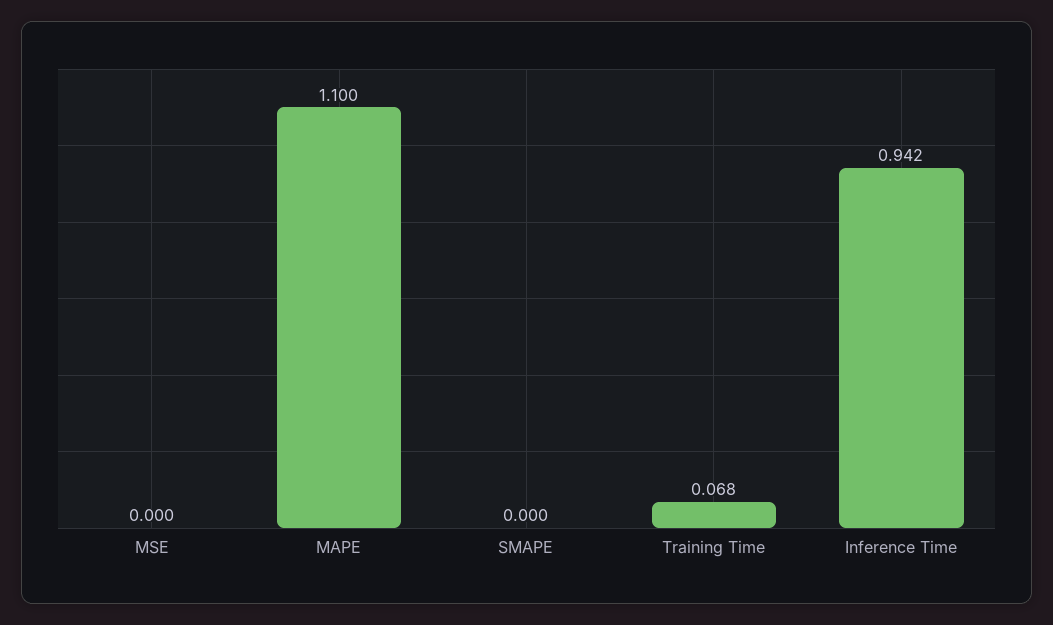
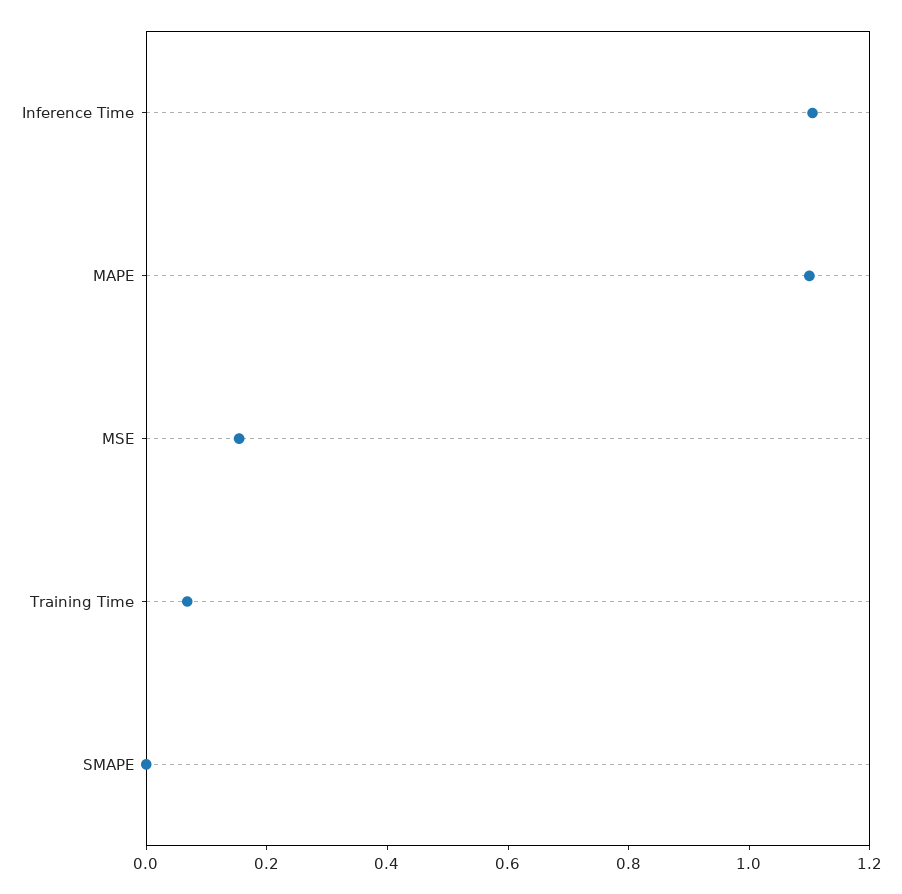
MSE: 0 -> 0.15
Inference Time: 0.942 -> 1.1

